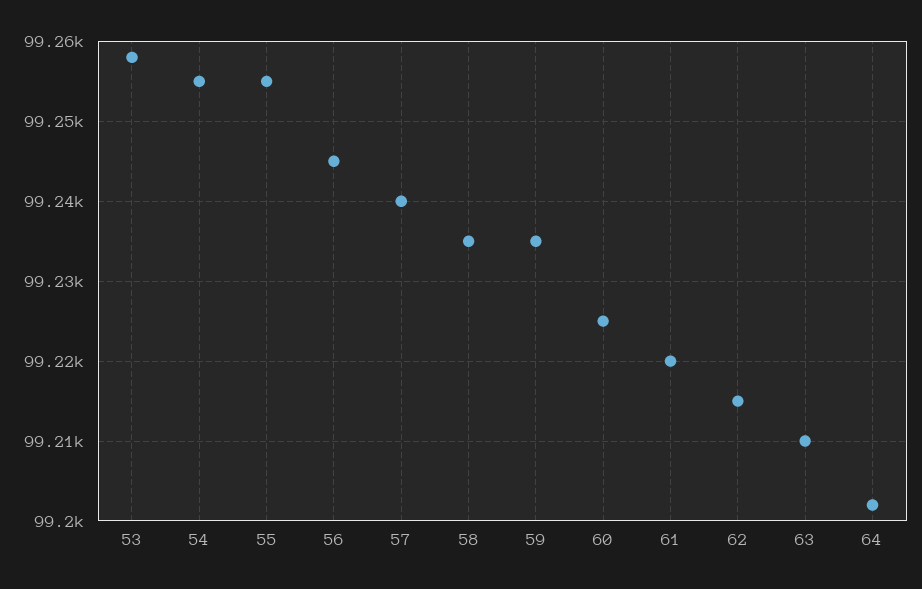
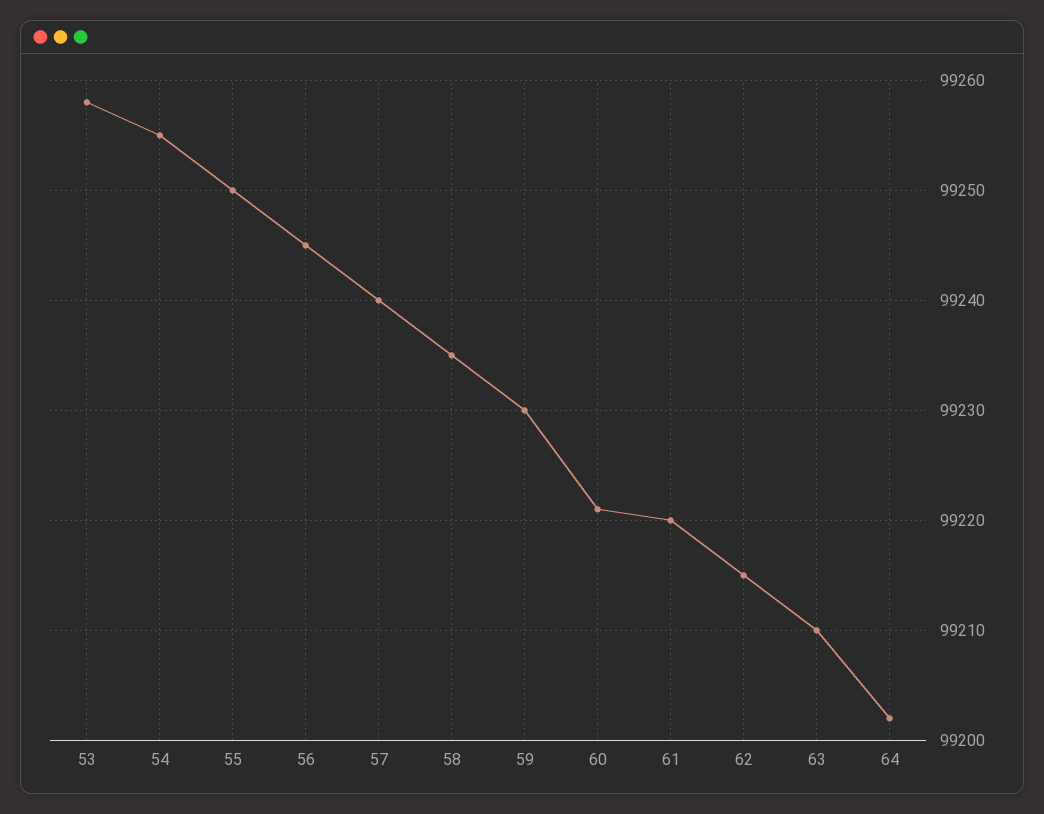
55: 99255 -> 99250
59: 99235 -> 99230
60: 99225 -> 99221

